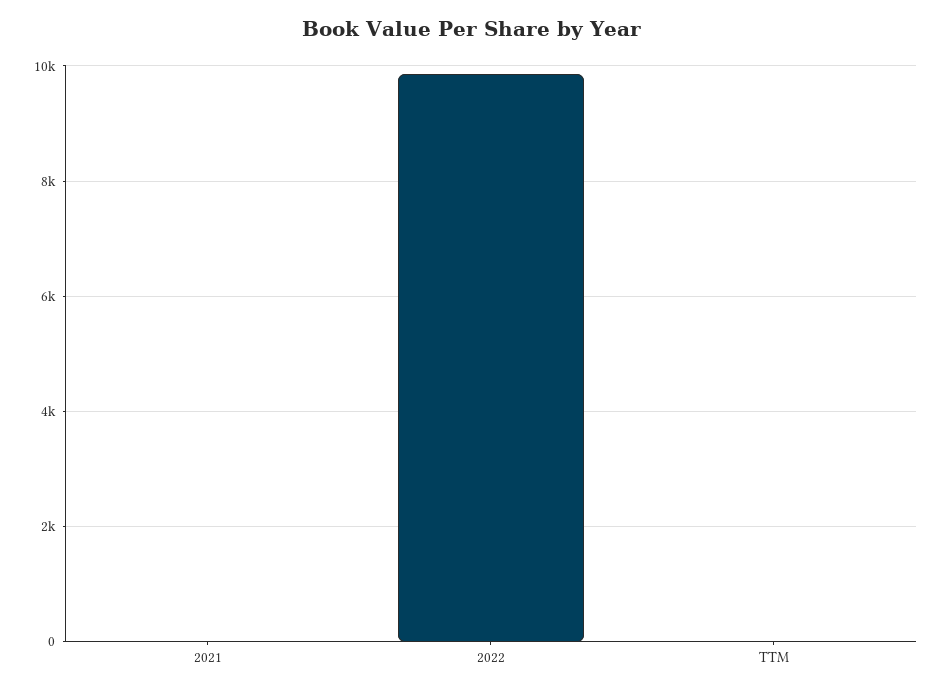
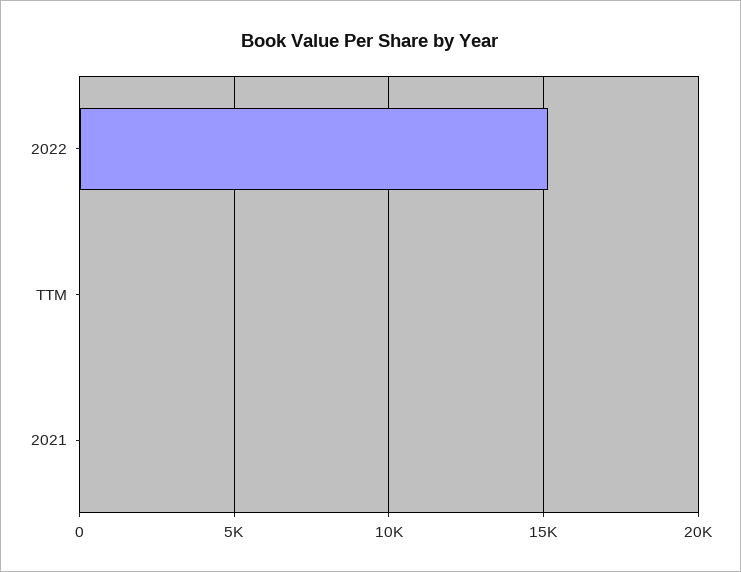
2022: 9800 -> 15000

